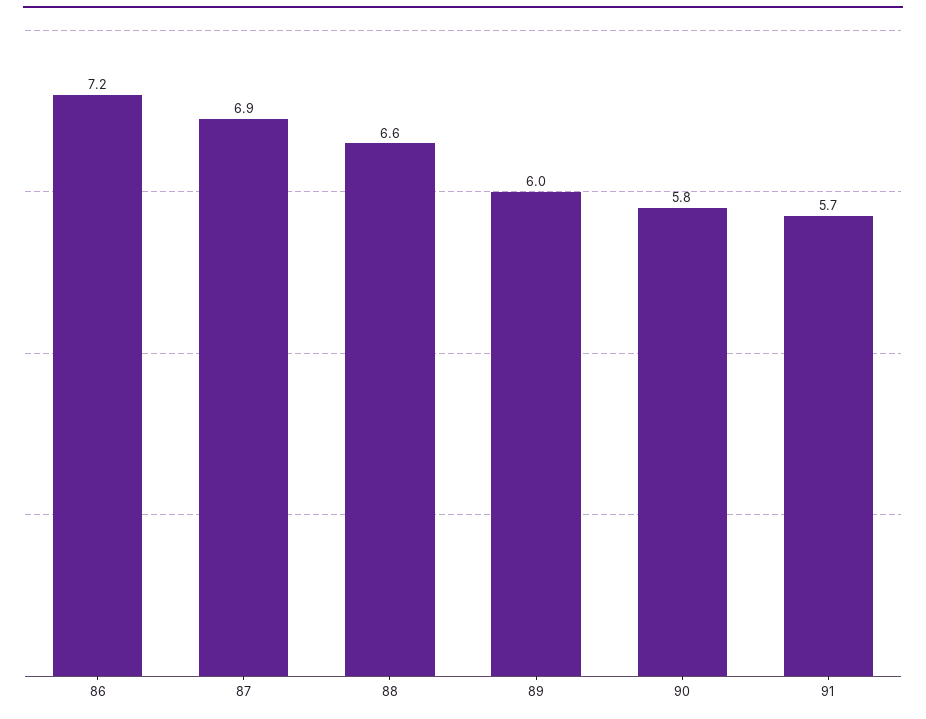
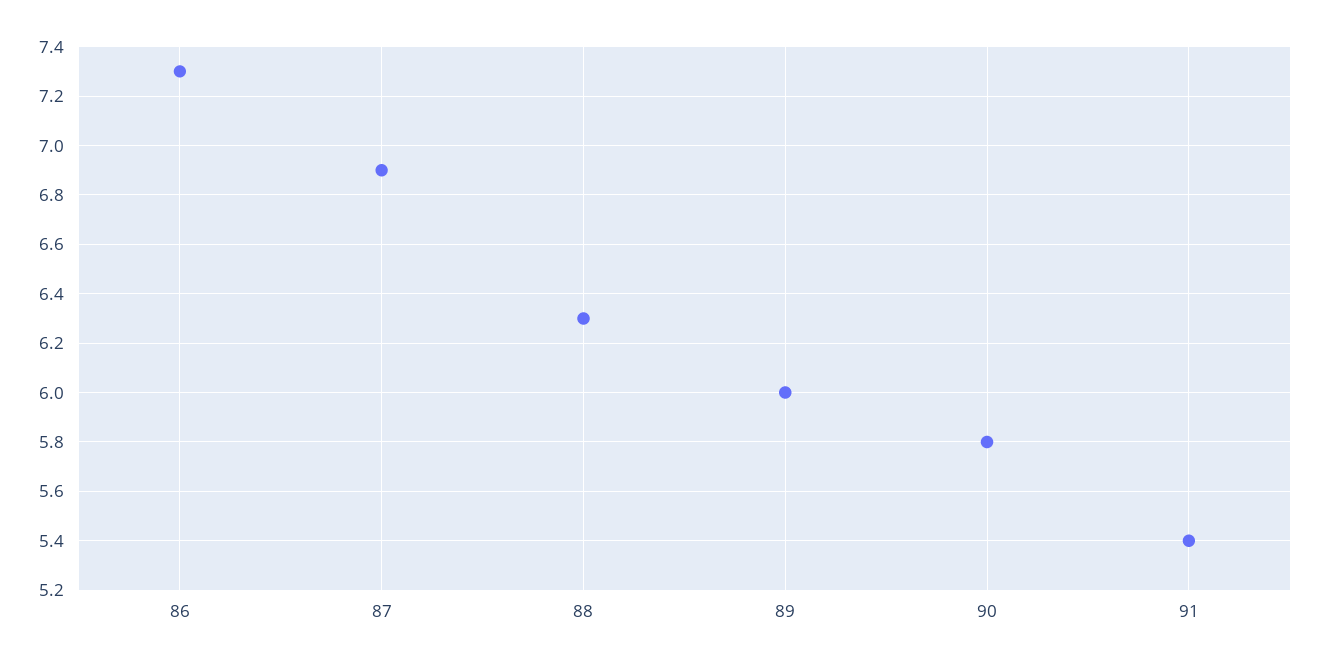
86: 7.2 -> 7.3
88: 6.6 -> 6.3
91: 5.7 -> 5.4

